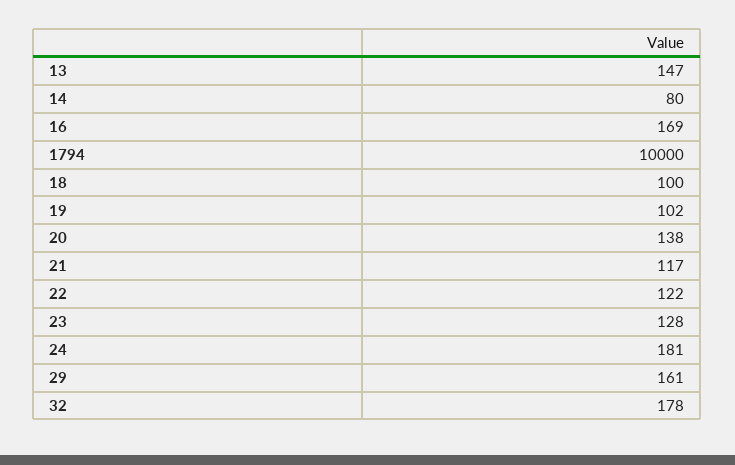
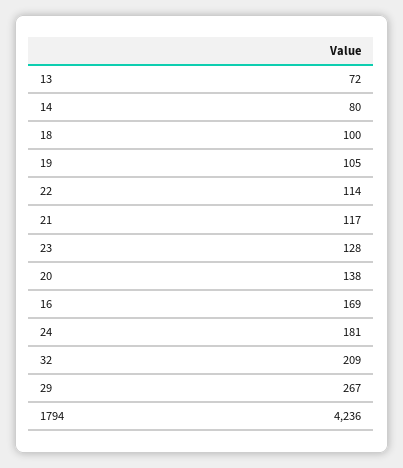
13: 147 -> 72
1794: 10000 -> 4236
19: 102 -> 105
22: 122 -> 114
29: 161 -> 267
32: 178 -> 209

